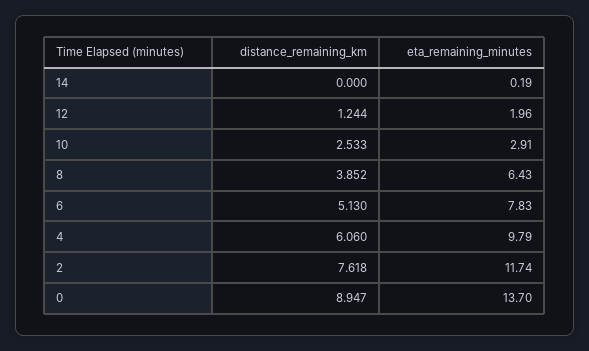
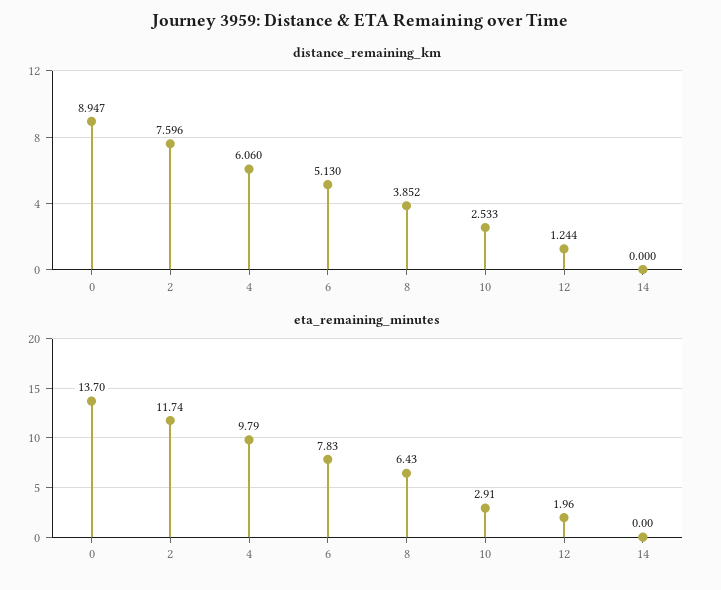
eta_remaining_minutes, 14: 0.19 -> 0
distance_remaining_km, 2: 7.618 -> 7.596

